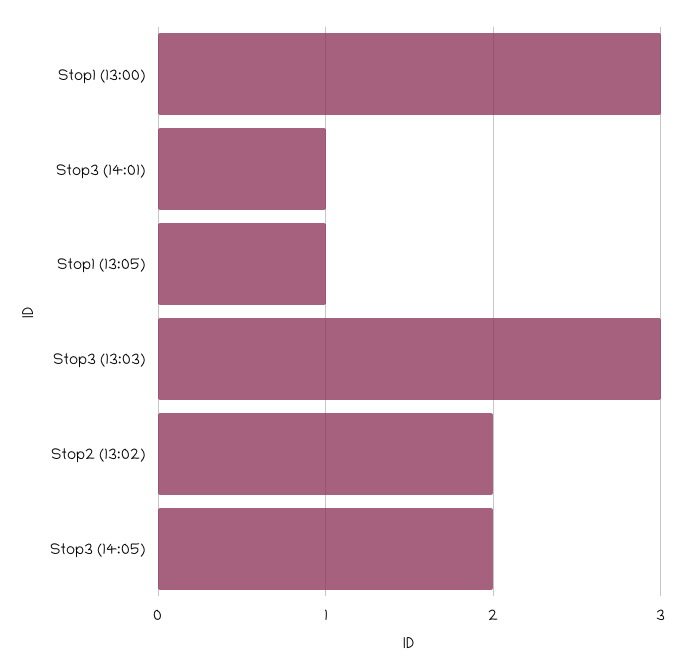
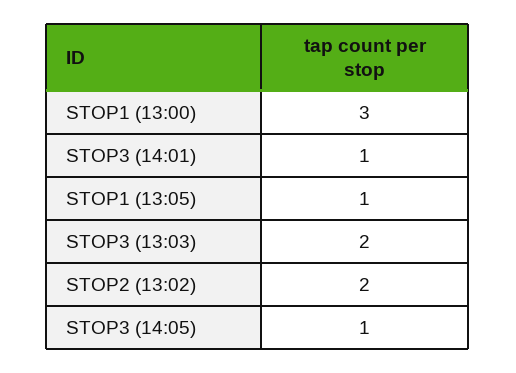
Stop3 (13:03): 3 -> 2
Stop3 (14:05): 2 -> 1

